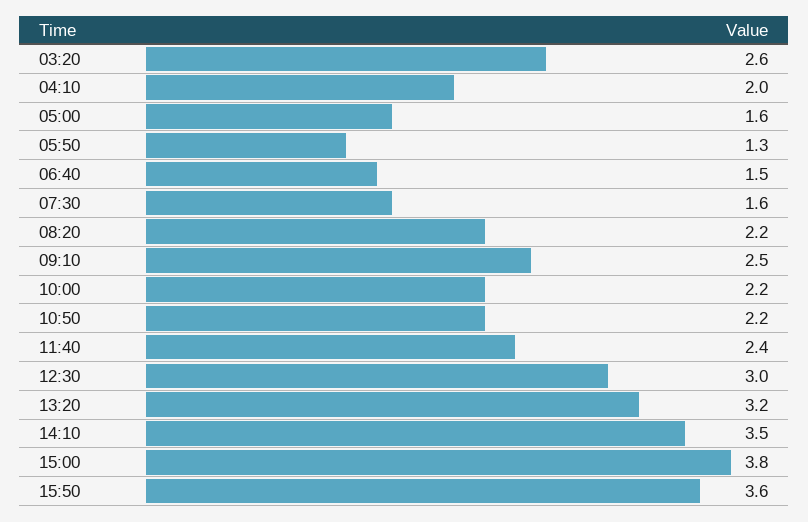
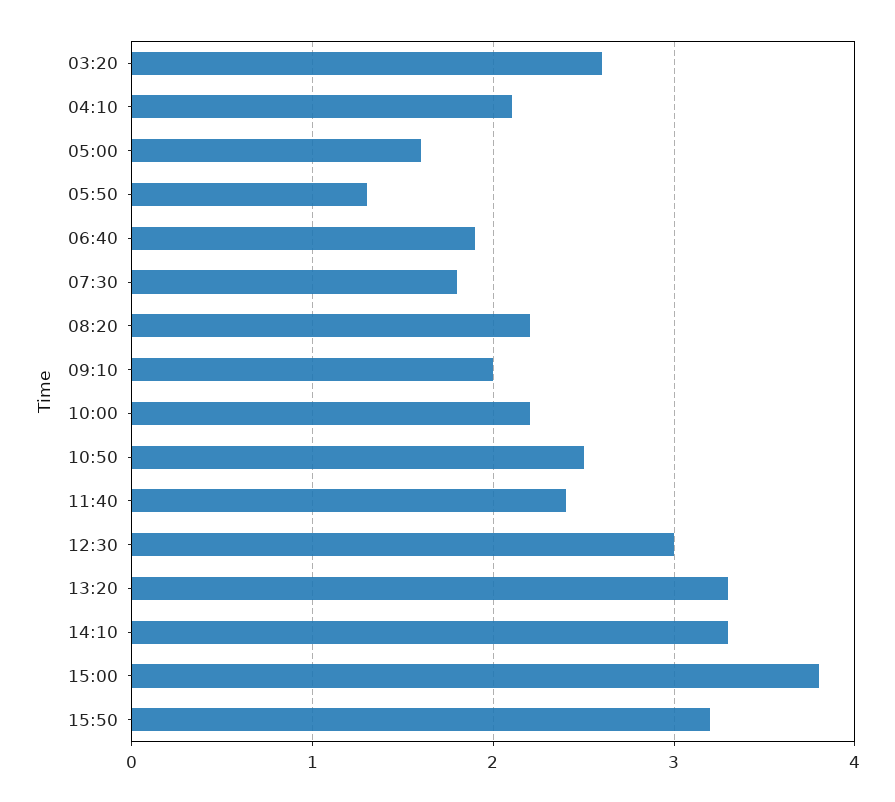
04:10: 2 -> 2.1
06:40: 1.5 -> 1.9
07:30: 1.6 -> 1.8
09:10: 2.5 -> 2
10:50: 2.2 -> 2.5
13:20: 3.2 -> 3.3
14:10: 3.5 -> 3.3
15:50: 3.6 -> 3.2

